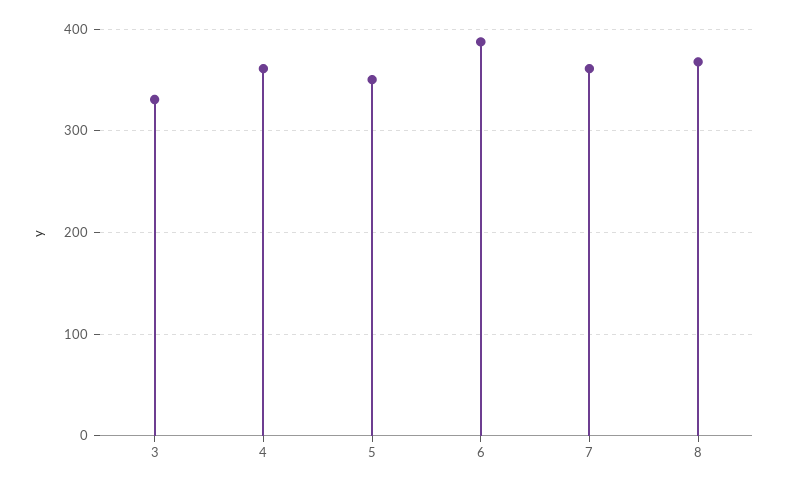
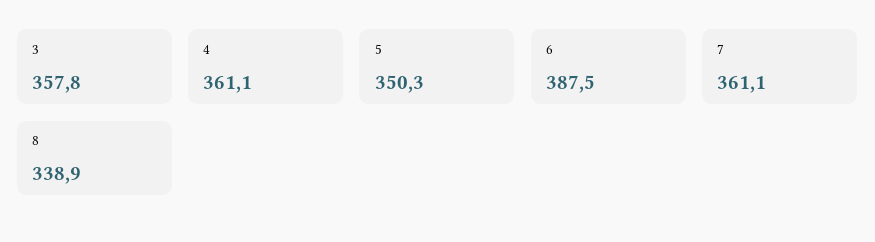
3: 330 -> 357.8
8: 370 -> 338.9

